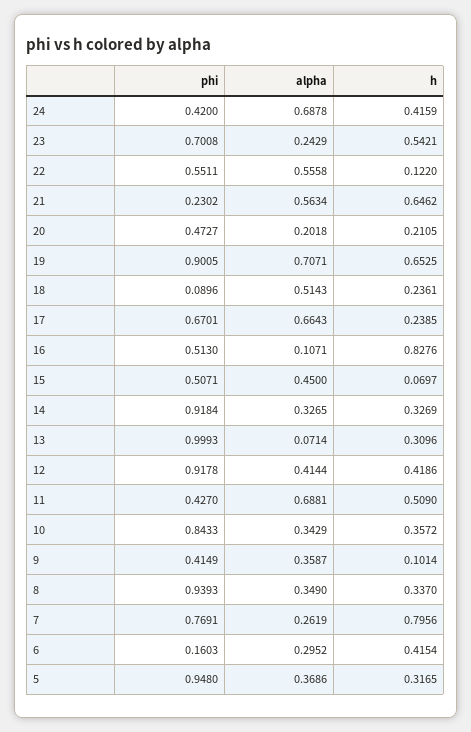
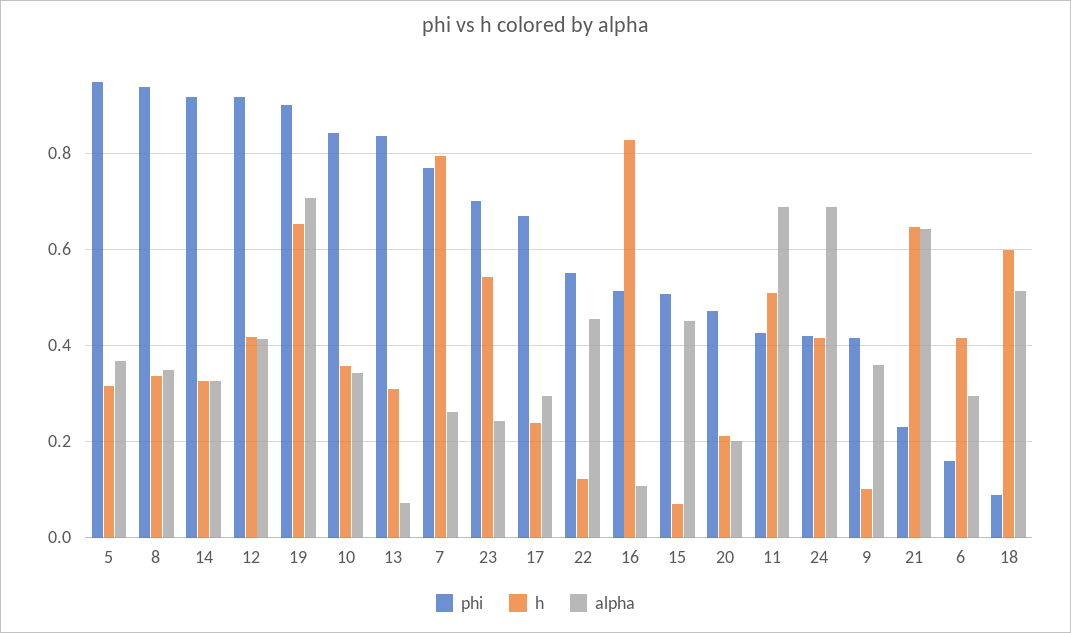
alpha, 22: 0.5558 -> 0.46
alpha, 21: 0.5634 -> 0.64
h, 18: 0.2361 -> 0.6
alpha, 17: 0.6643 -> 0.3
phi, 13: 0.9993 -> 0.84

